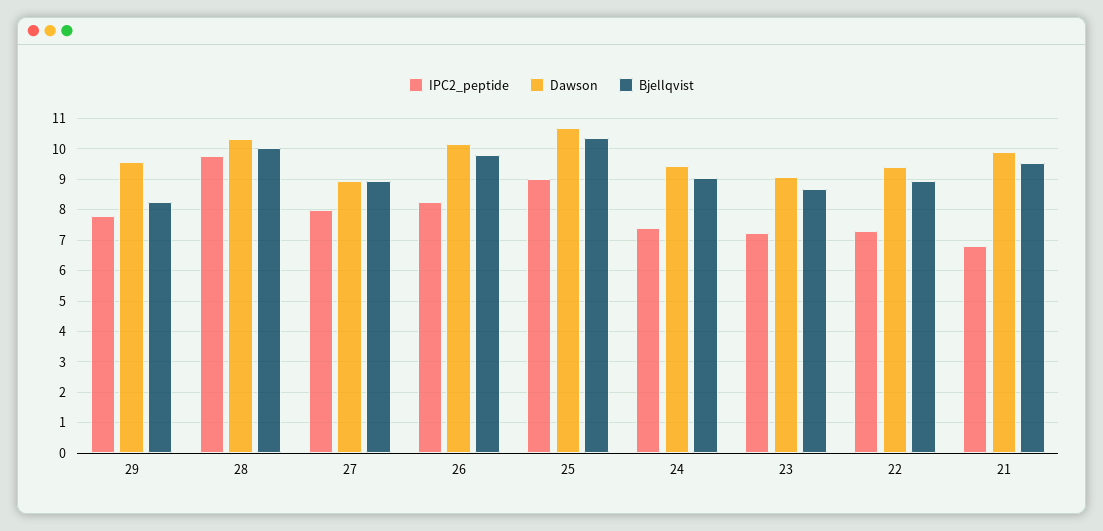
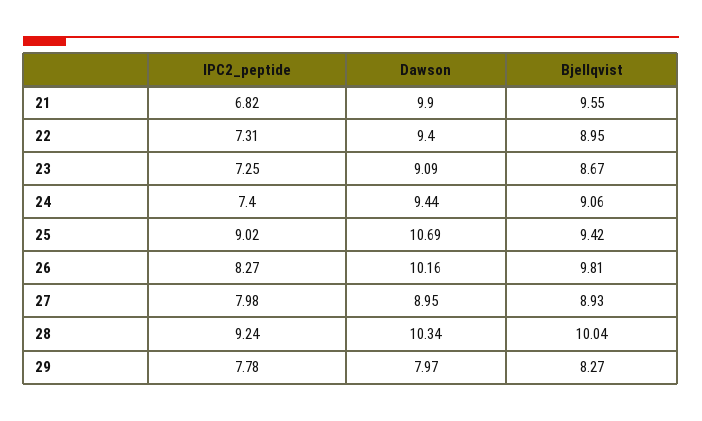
Dawson, 29: 9.6 -> 7.97
IPC2_peptide, 28: 9.8 -> 9.24
Bjellqvist, 25: 10.4 -> 9.42

